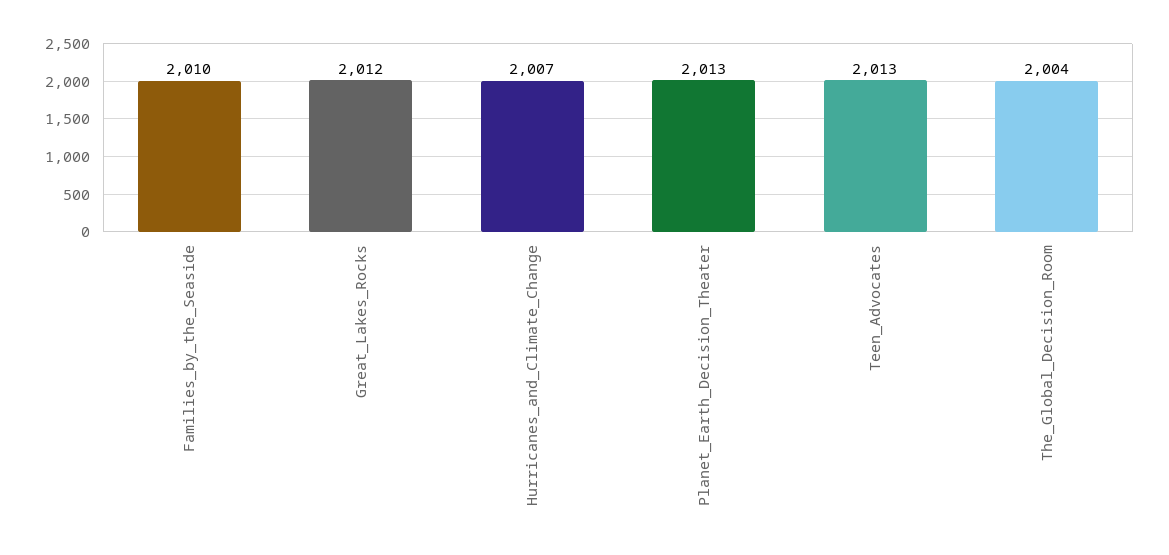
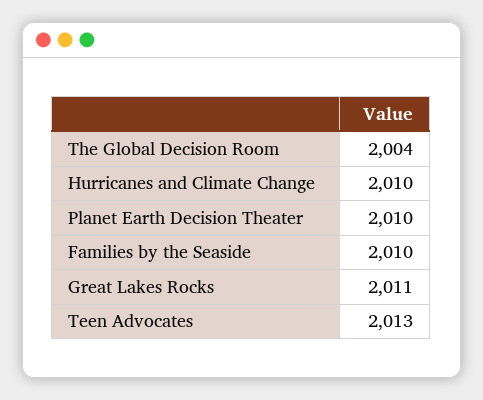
Great_Lakes_Rocks: 2012 -> 2011
Hurricanes_and_Climate_Change: 2007 -> 2010
Planet_Earth_Decision_Theater: 2013 -> 2010

